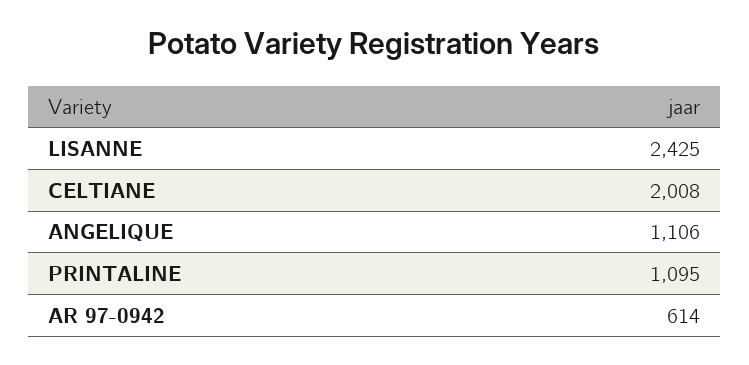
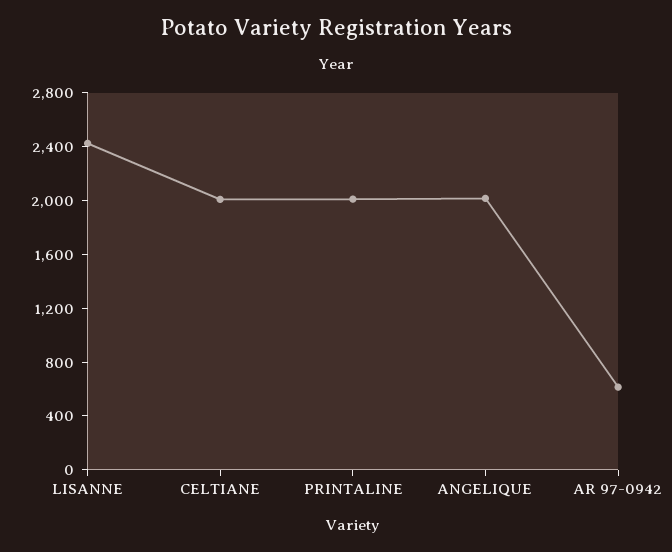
ANGELIQUE: 1106 -> 2000
PRINTALINE: 1095 -> 2000

